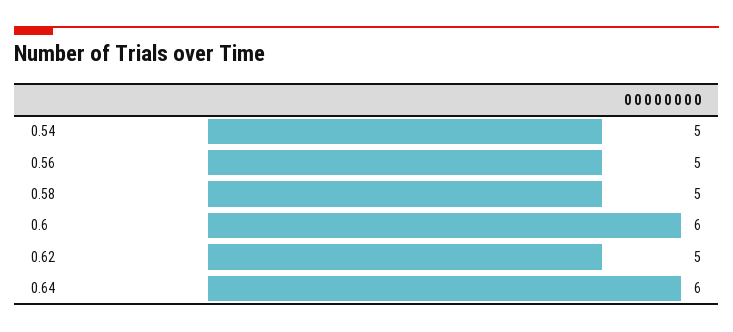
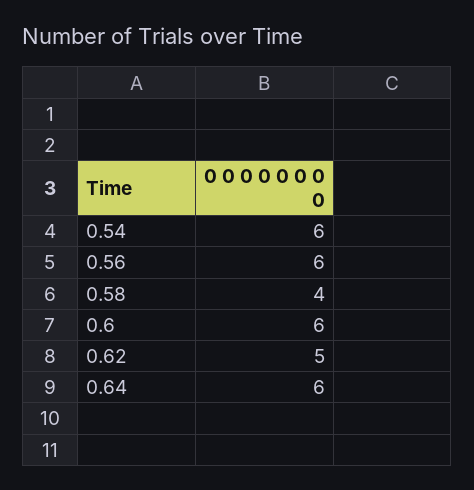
0.54: 5 -> 6
0.56: 5 -> 6
0.58: 5 -> 4

